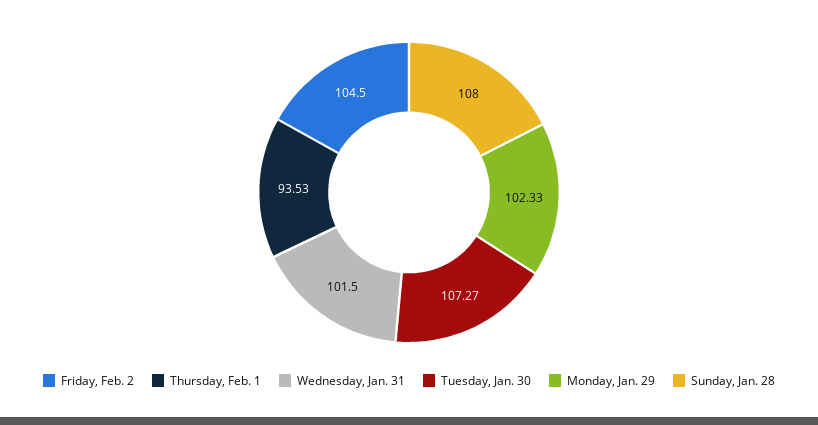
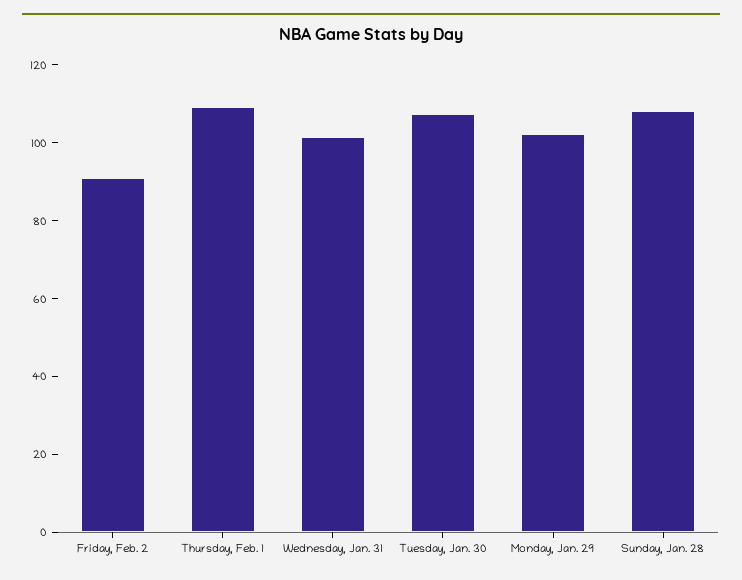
Friday, Feb. 2: 104.5 -> 90
Thursday, Feb. 1: 93.53 -> 110

